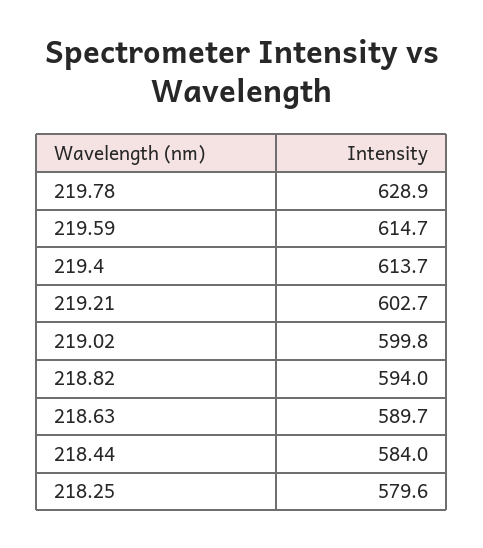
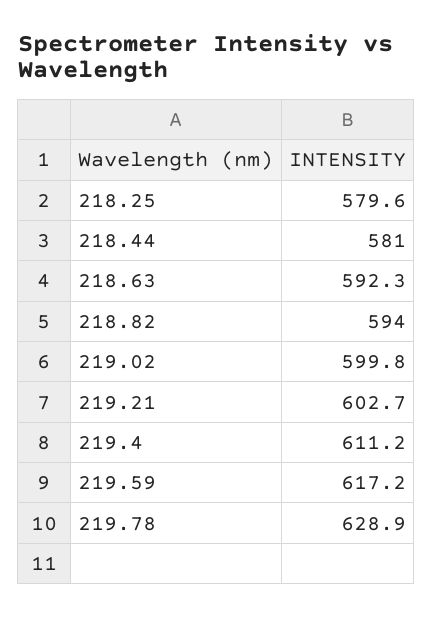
219.59: 614.7 -> 617.2
219.4: 613.7 -> 611.2
218.63: 589.7 -> 592.3
218.44: 584 -> 581

